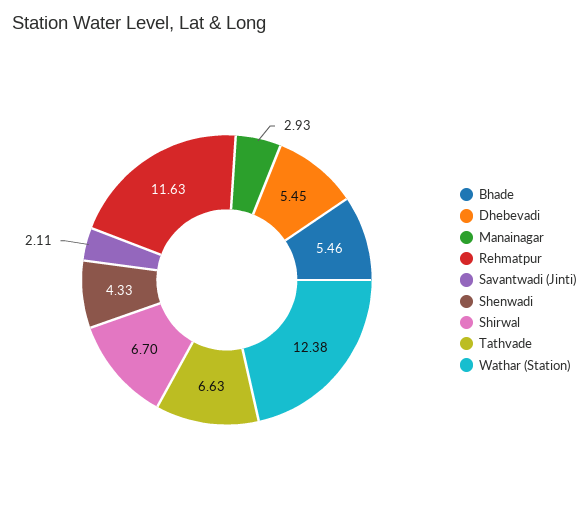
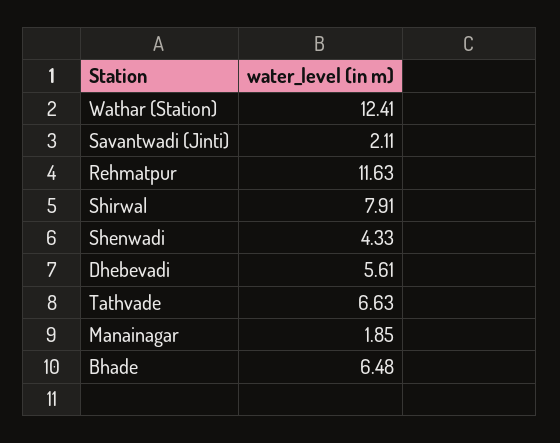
Bhade: 5.46 -> 6.48
Dhebevadi: 5.45 -> 5.61
Manainagar: 2.93 -> 1.85
Shirwal: 6.7 -> 7.91
Wathar (Station): 12.38 -> 12.41

